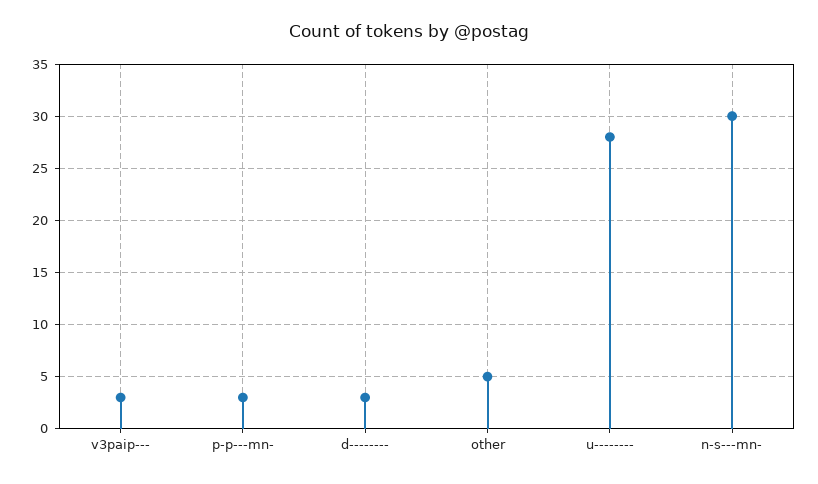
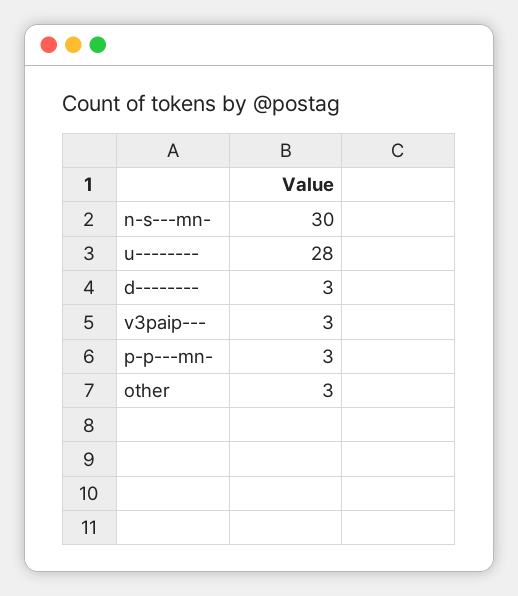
other: 5 -> 3

